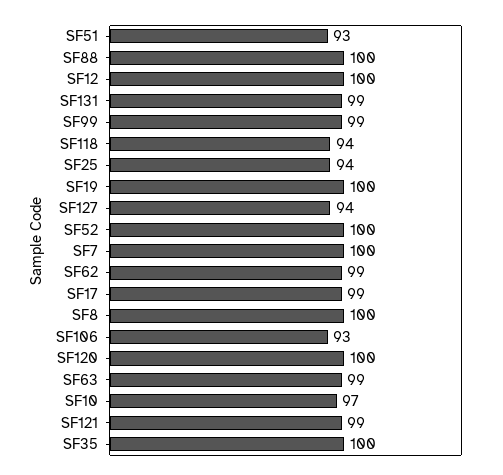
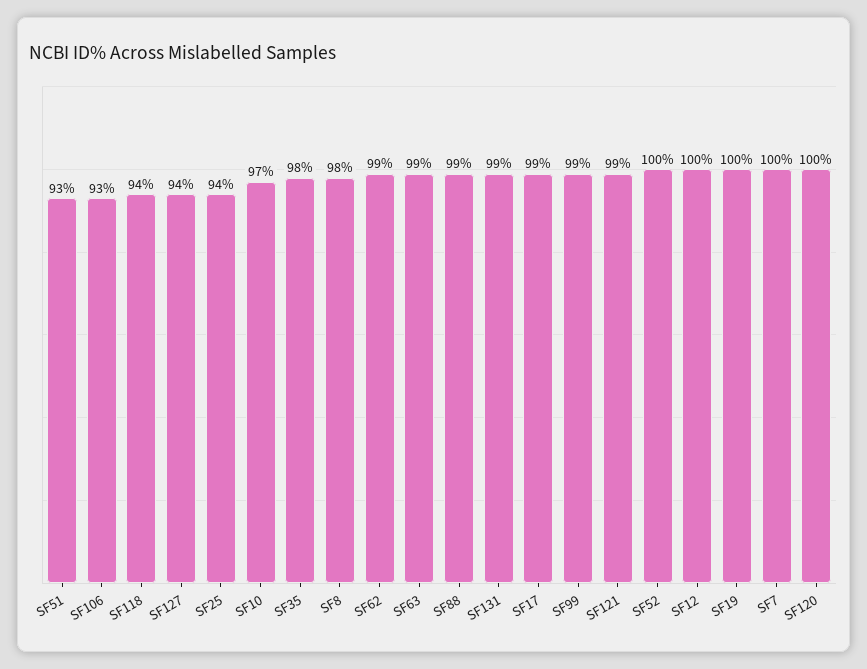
SF88: 100 -> 99
SF8: 100 -> 98
SF35: 100 -> 98

